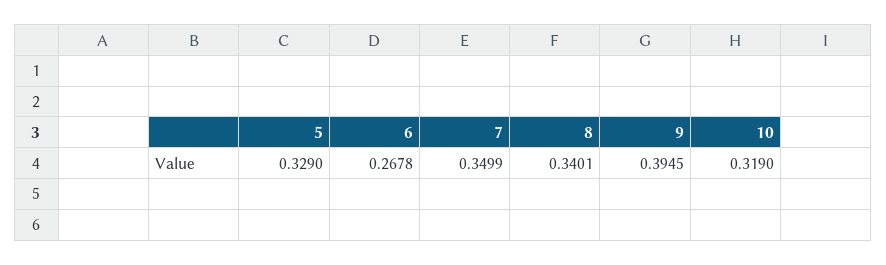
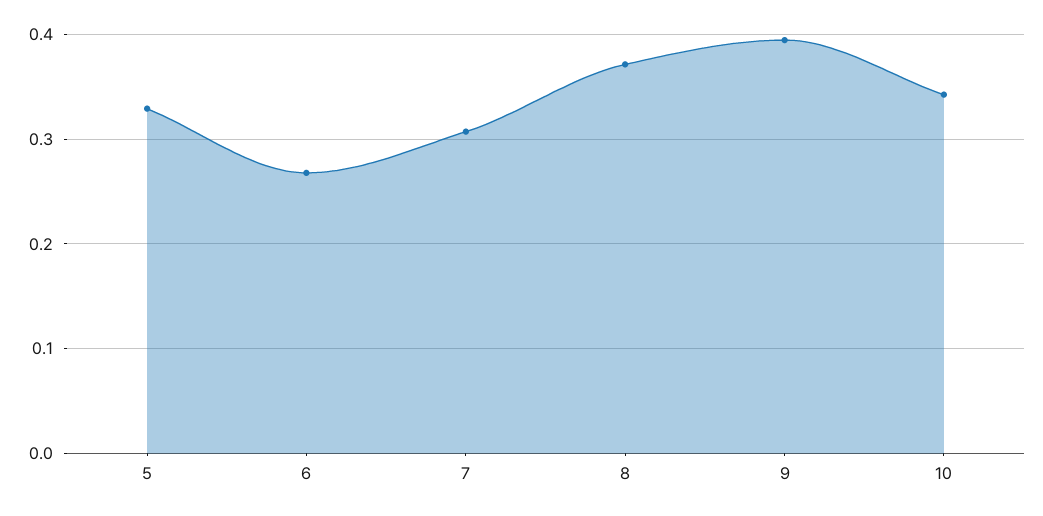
7: 0.3499 -> 0.31
8: 0.3401 -> 0.37
10: 0.319 -> 0.34

